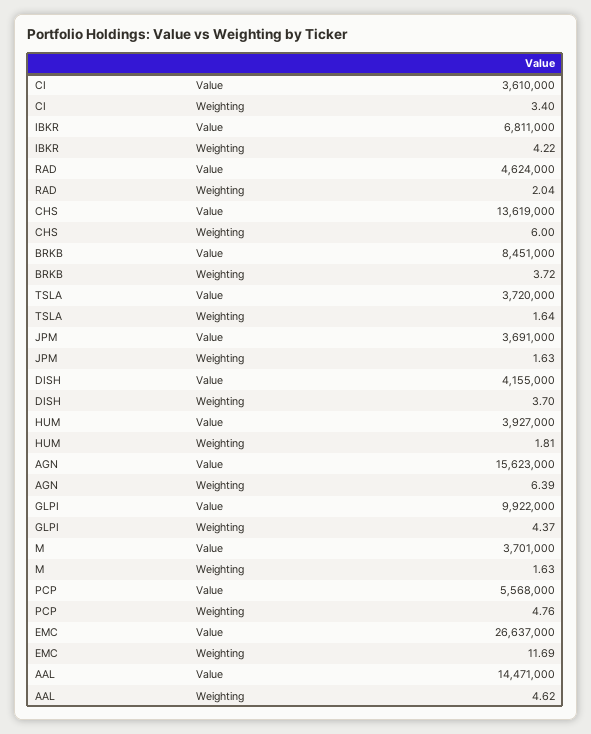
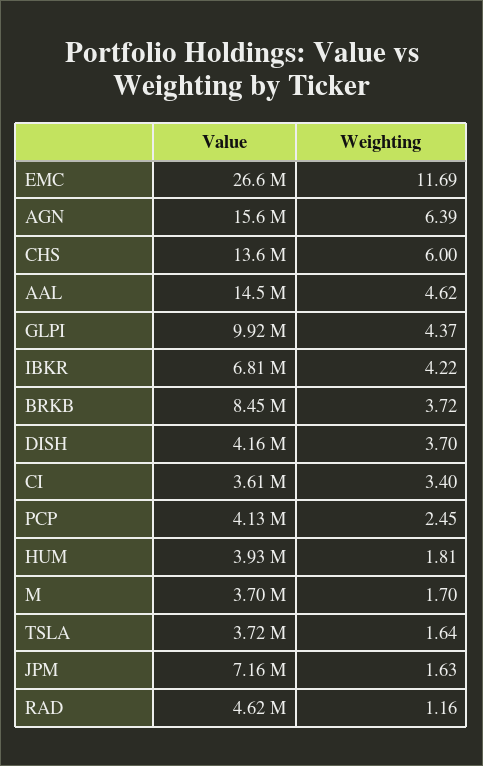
RAD, Weighting: 2.04 -> 1.16
JPM, Value: 3691000 -> 7160000
M, Weighting: 1.63 -> 1.7
PCP, Value: 5568000 -> 4130000
PCP, Weighting: 4.76 -> 2.45

